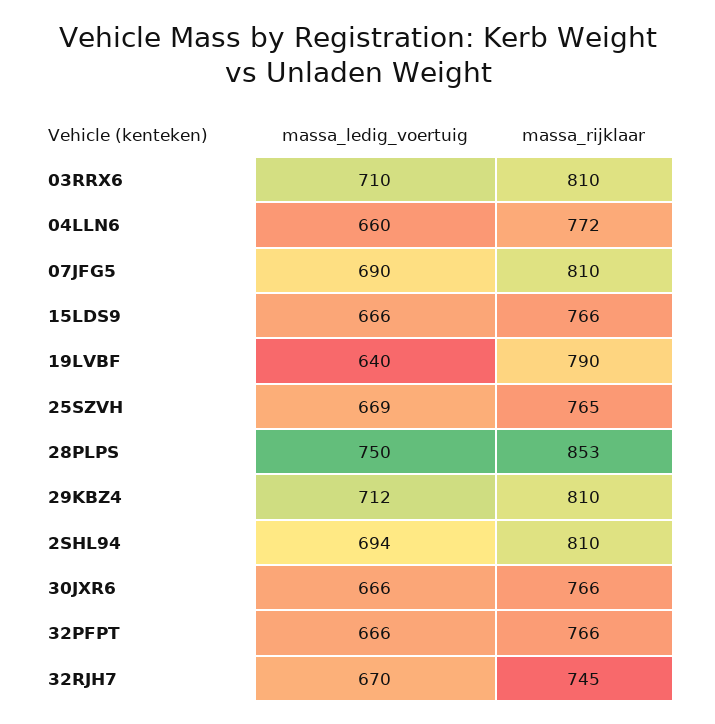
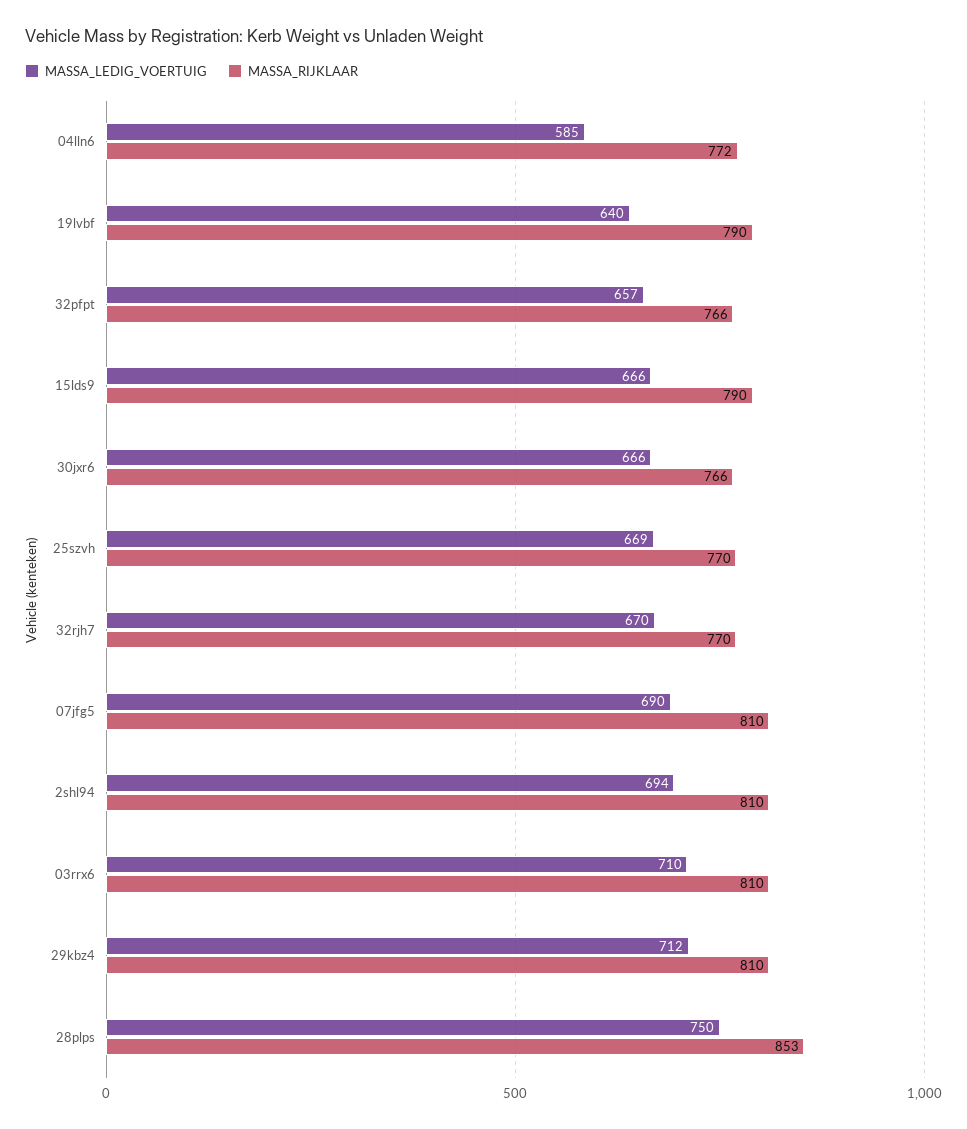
massa_ledig_voertuig, 04LLN6: 660 -> 585
massa_rijklaar, 15LDS9: 766 -> 790
massa_rijklaar, 25SZVH: 765 -> 770
massa_ledig_voertuig, 32PFPT: 666 -> 657
massa_rijklaar, 32RJH7: 745 -> 770

